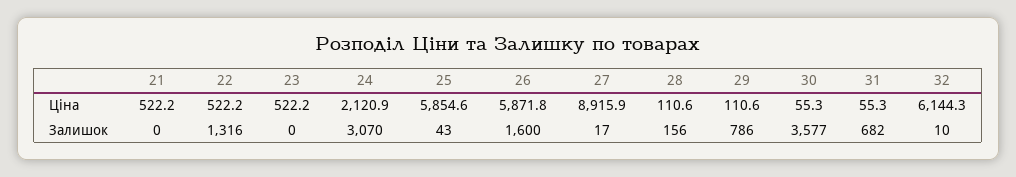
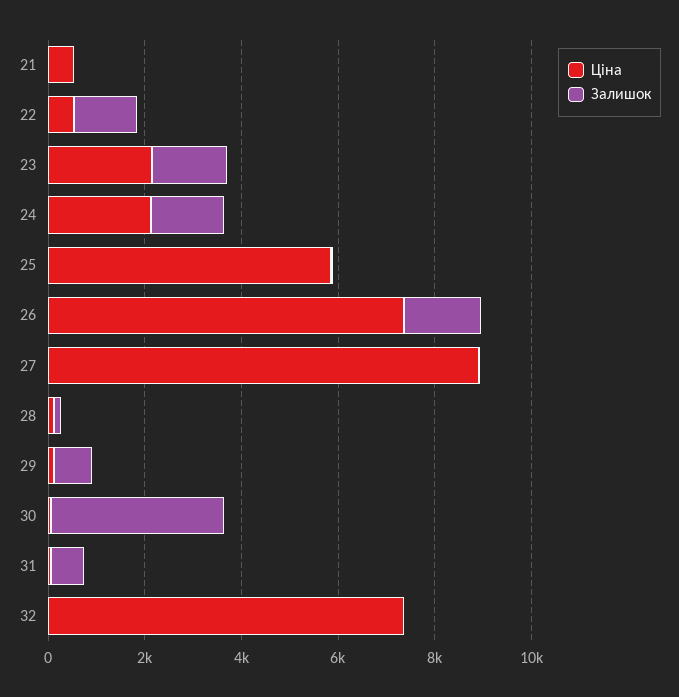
Ціна, 23: 522.2 -> 2000
Ціна, 26: 5871.8 -> 7500
Ціна, 32: 6144.3 -> 7500
Залишок, 23: 0 -> 1500
Залишок, 24: 3070 -> 1500

